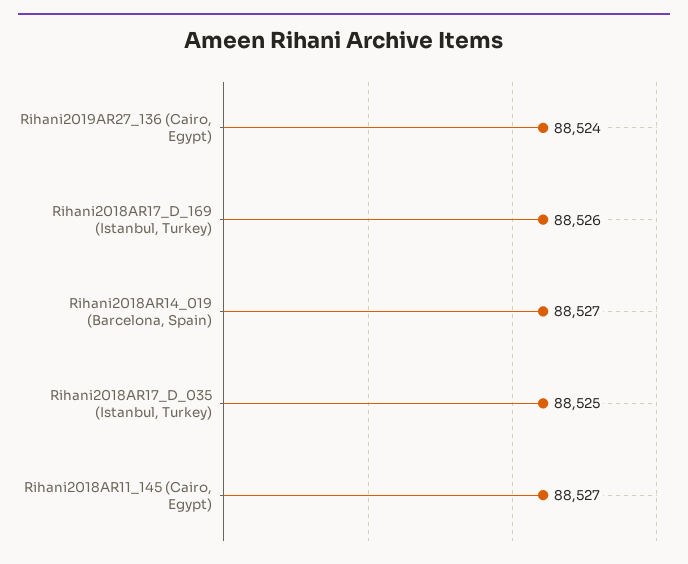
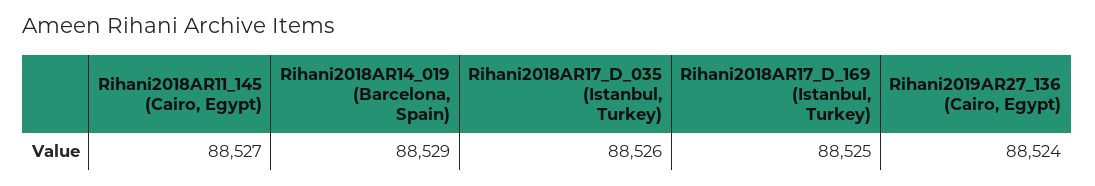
Rihani2018AR17_D_169 (Istanbul, Turkey): 88526 -> 88525
Rihani2018AR14_019 (Barcelona, Spain): 88527 -> 88529
Rihani2018AR17_D_035 (Istanbul, Turkey): 88525 -> 88526

